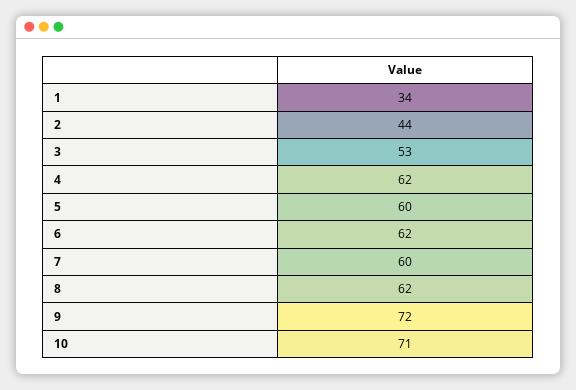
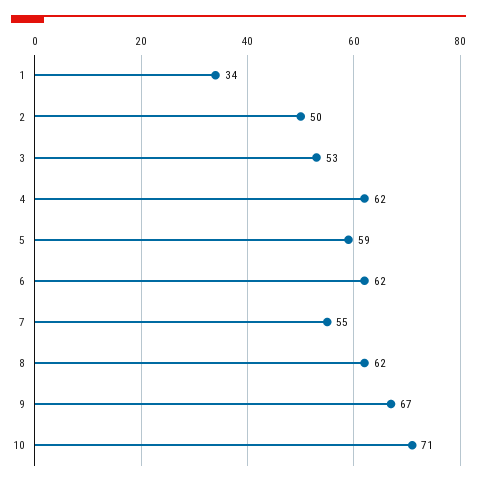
2: 44 -> 50
5: 60 -> 59
7: 60 -> 55
9: 72 -> 67

